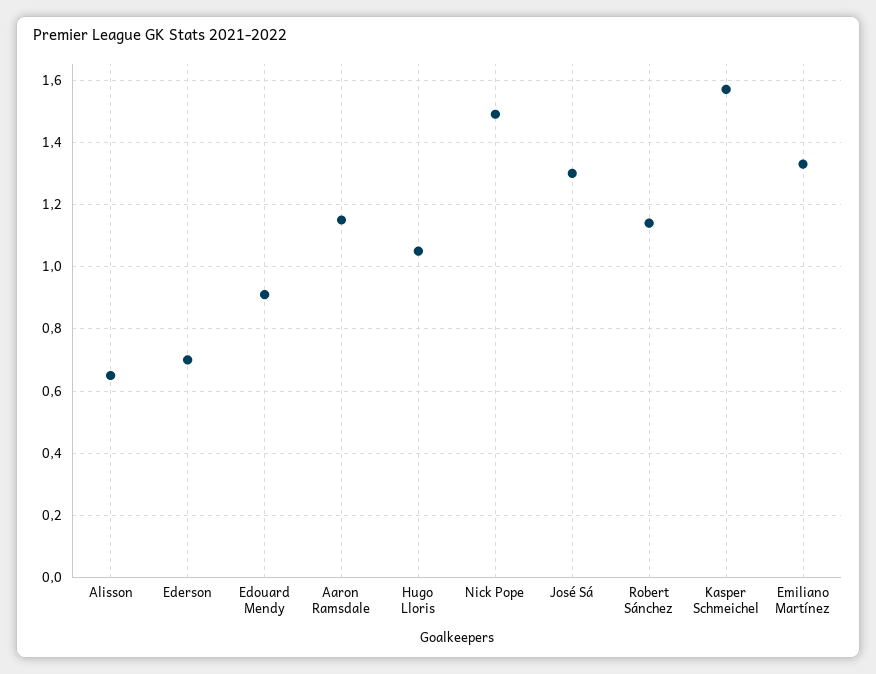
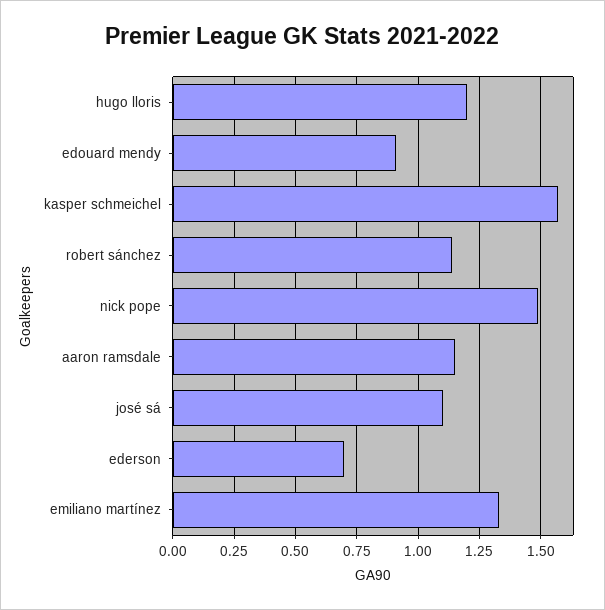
Alisson: 0.65 -> none
Hugo Lloris: 1.05 -> 1.2
José Sá: 1.3 -> 1.1

